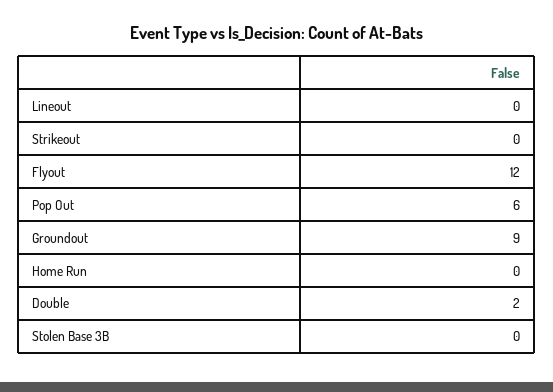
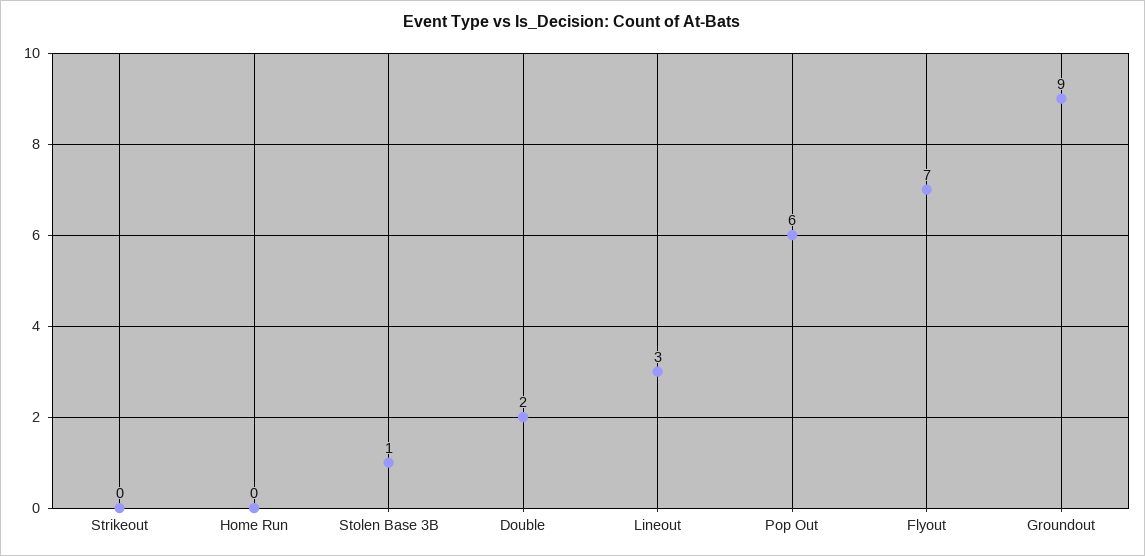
Lineout: 0 -> 3
Flyout: 12 -> 7
Stolen Base 3B: 0 -> 1

